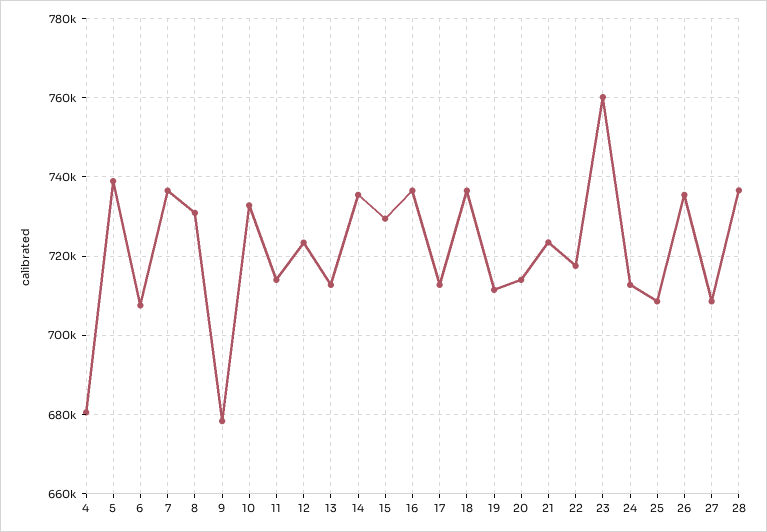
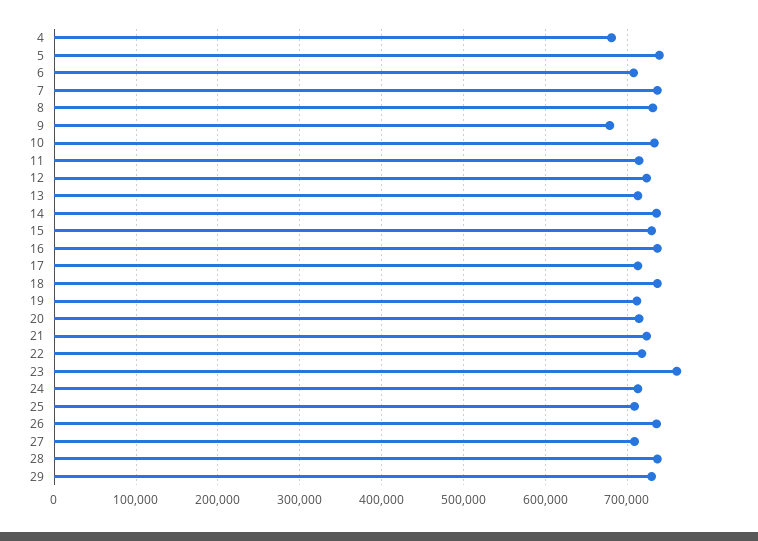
29: none -> 730000

